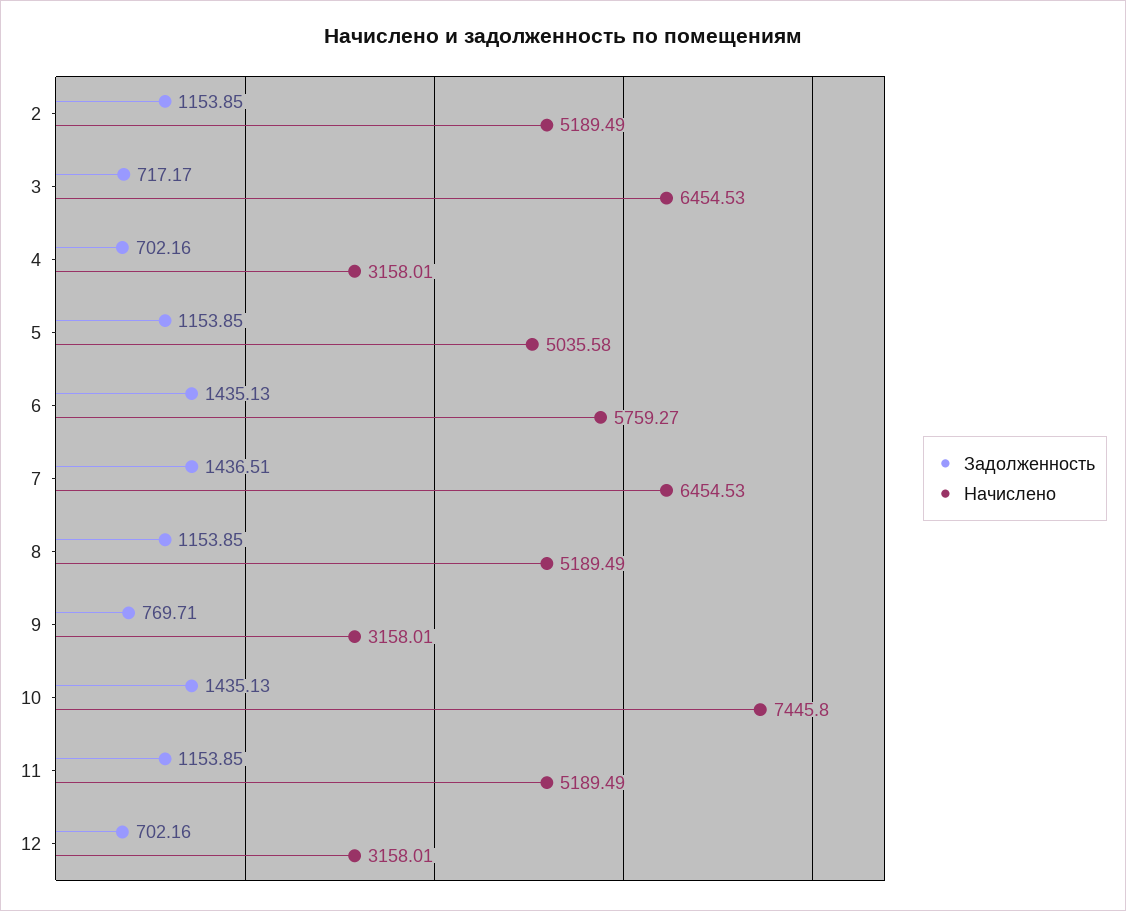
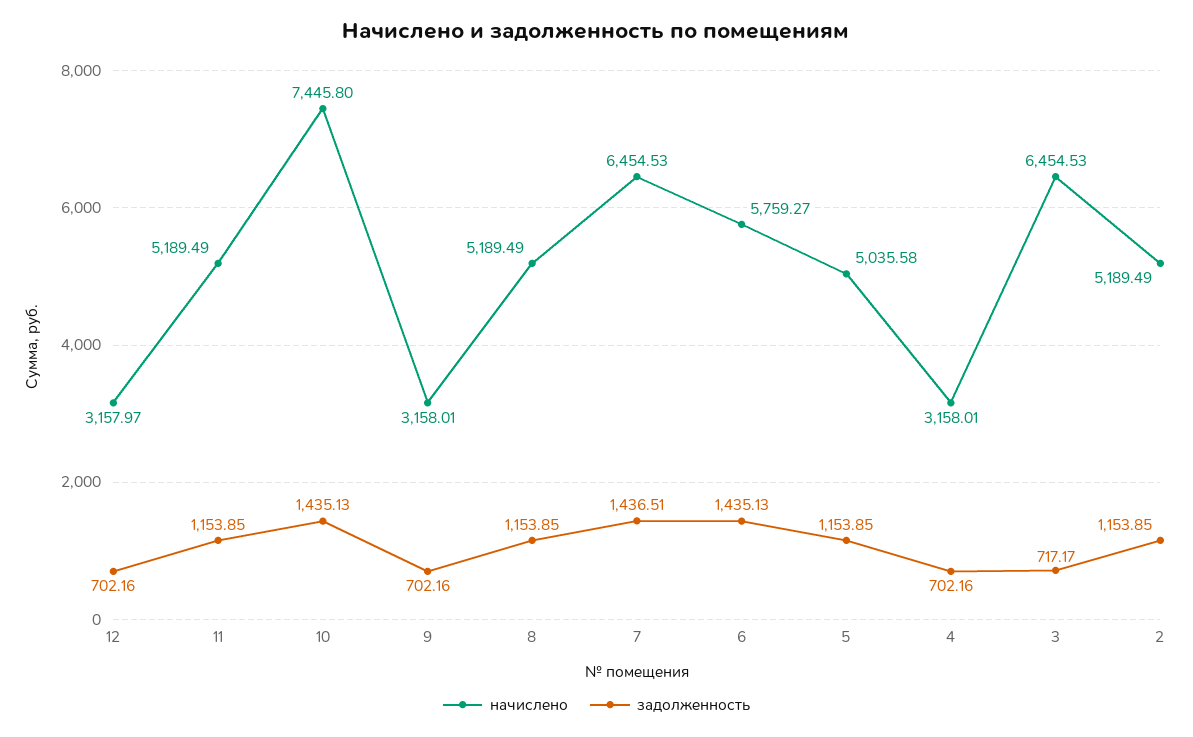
Задолженность, 9: 769.71 -> 702.16
Начислено, 12: 3158.01 -> 3157.97

